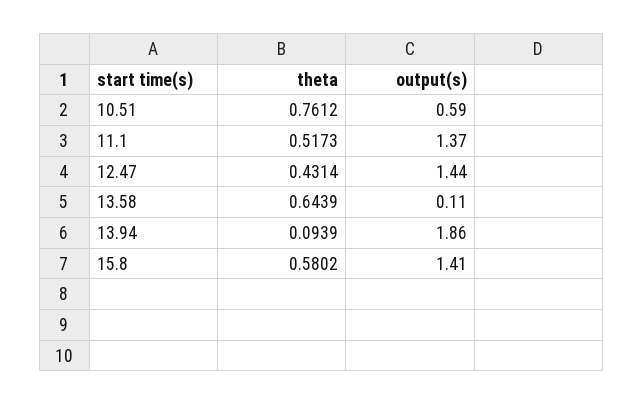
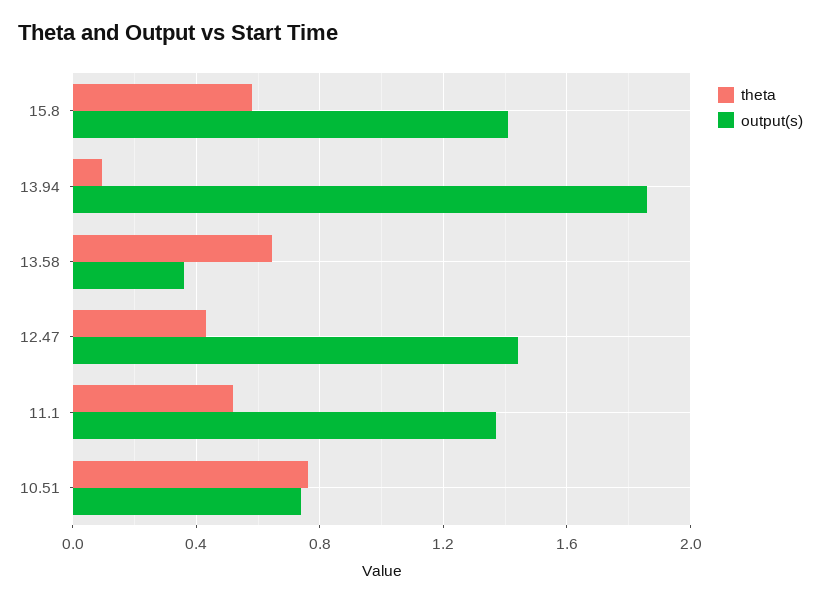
output(s), 10.51: 0.59 -> 0.75
output(s), 13.58: 0.11 -> 0.35

